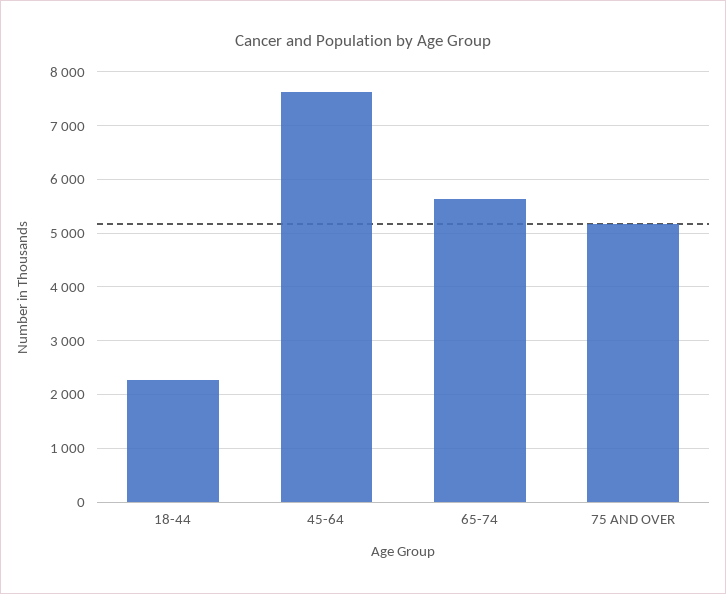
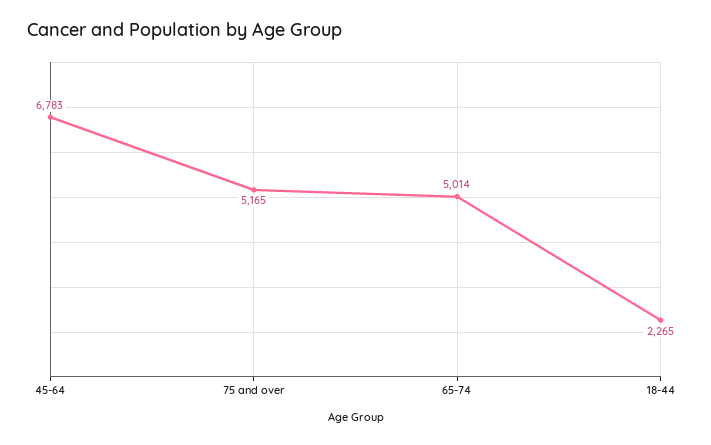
45-64: 7600 -> 6783
65-74: 5600 -> 5014

